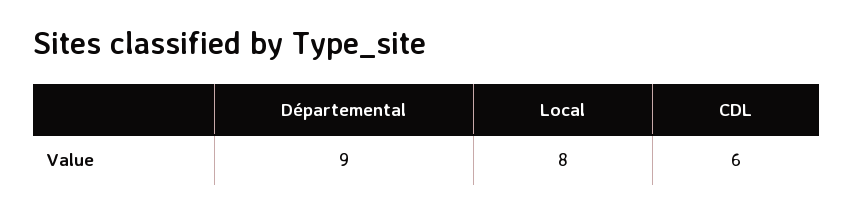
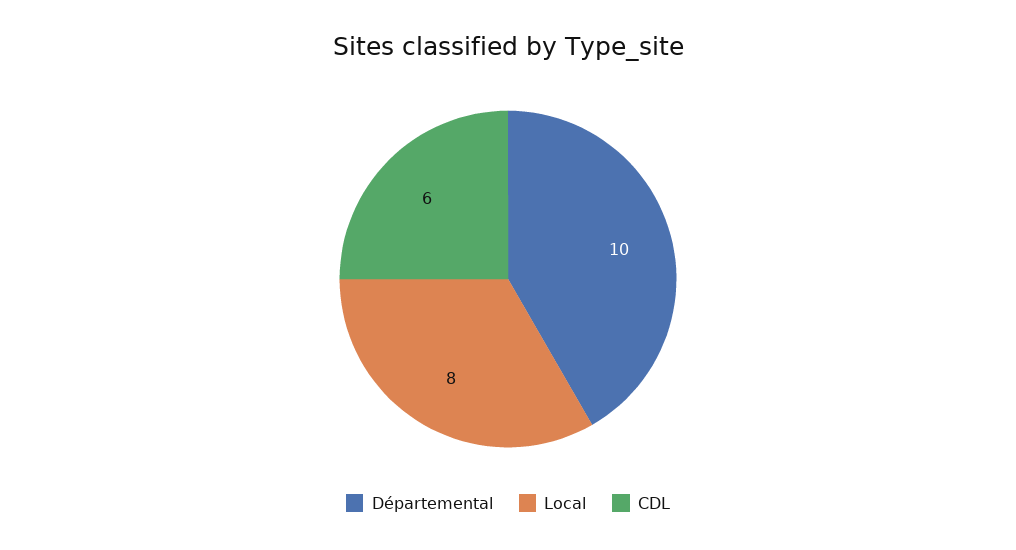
Départemental: 9 -> 10

